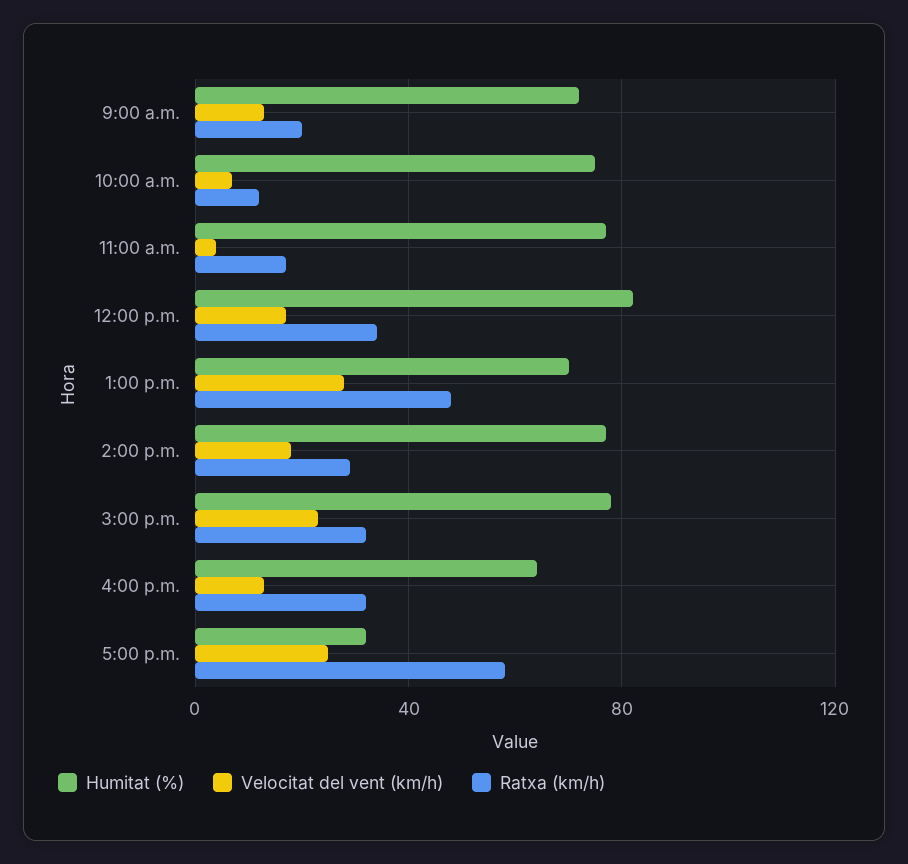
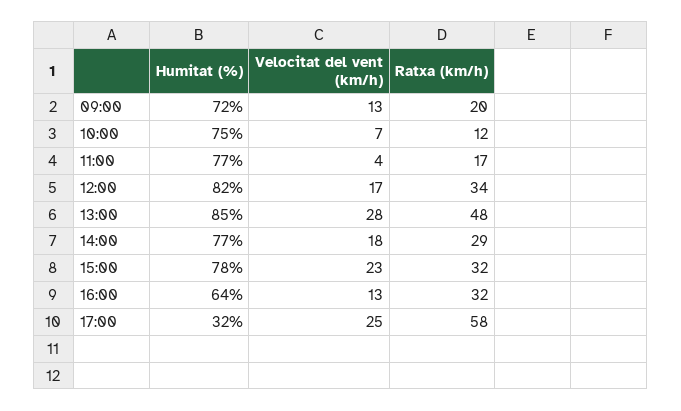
Humitat (%), 1:00 p.m.: 70 -> 85

